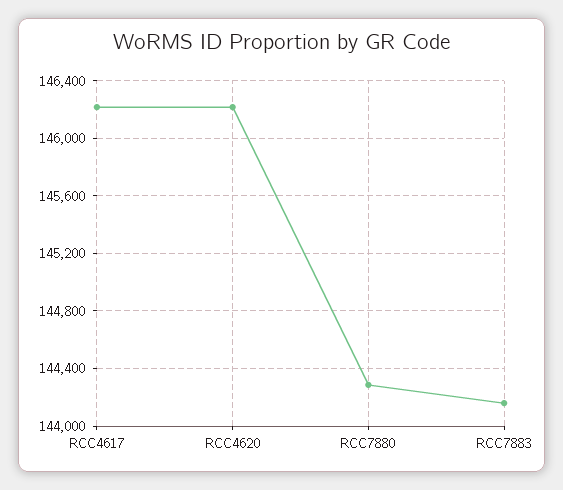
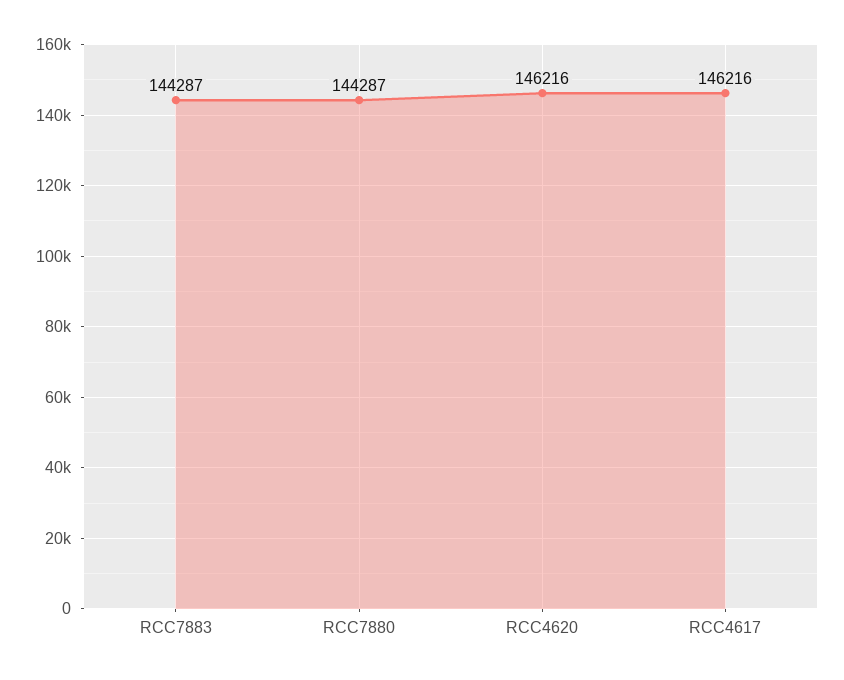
RCC7883: 144150 -> 144287

